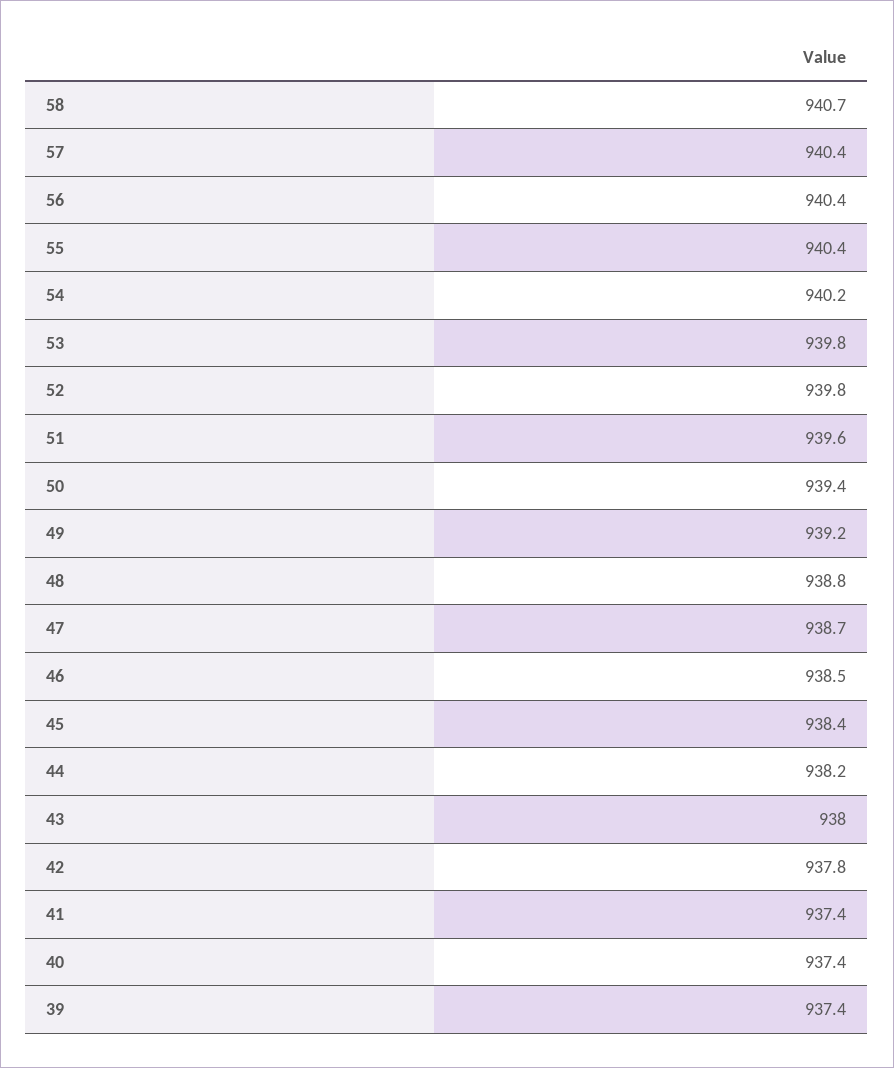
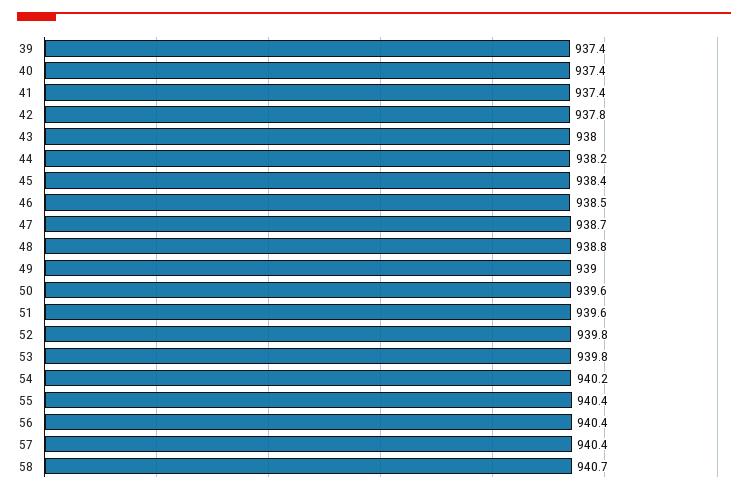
50: 939.4 -> 939.6
49: 939.2 -> 939

